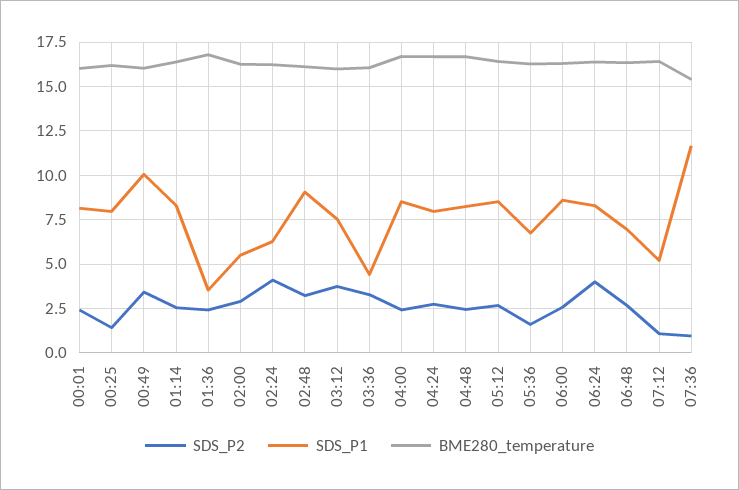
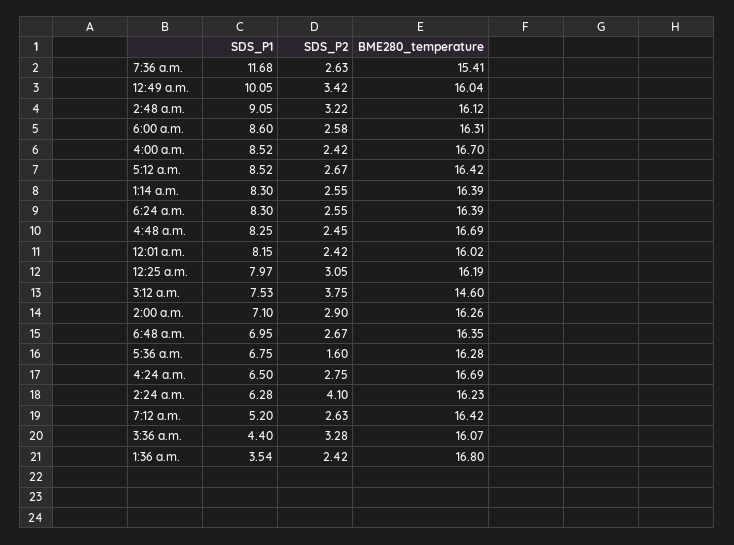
SDS_P2, 00:25: 1.5 -> 3.05
SDS_P1, 02:00: 5.5 -> 7.1
BME280_temperature, 03:12: 16 -> 14.6
SDS_P1, 04:24: 8 -> 6.5
SDS_P2, 06:24: 4 -> 2.55
SDS_P2, 07:12: 1 -> 2.63
SDS_P2, 07:36: 1 -> 2.63

